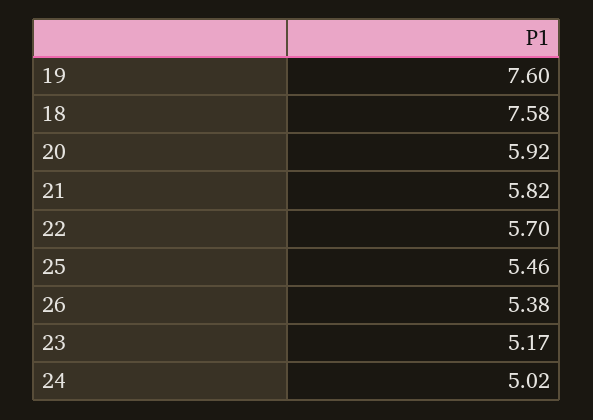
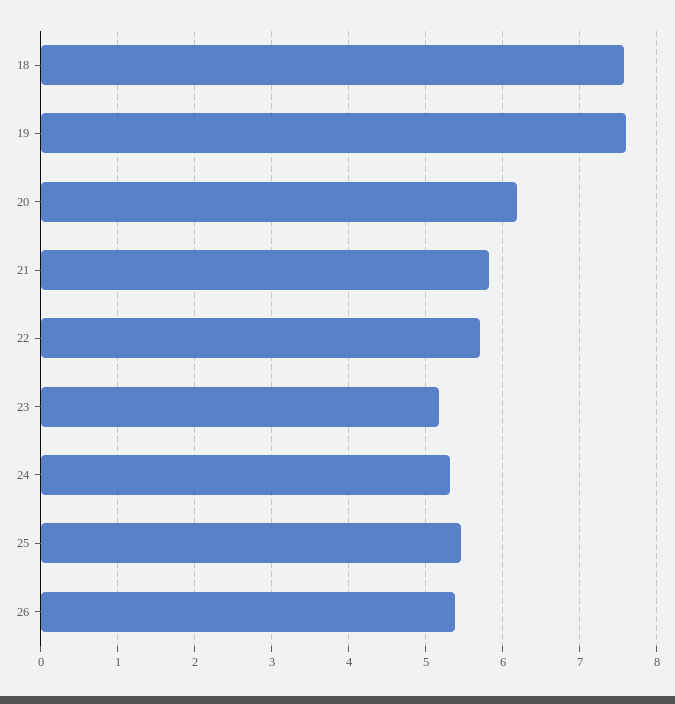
20: 5.92 -> 6.2
24: 5.02 -> 5.3

